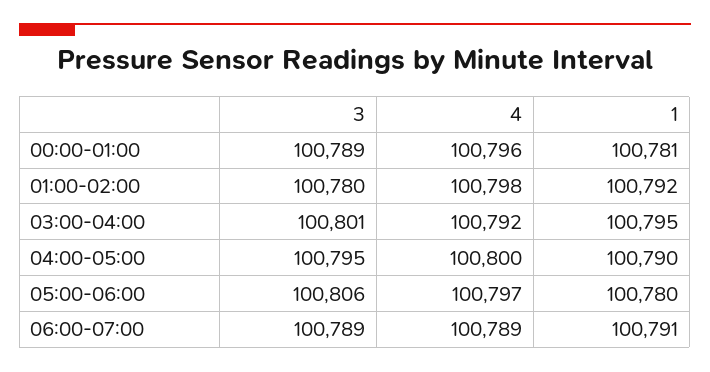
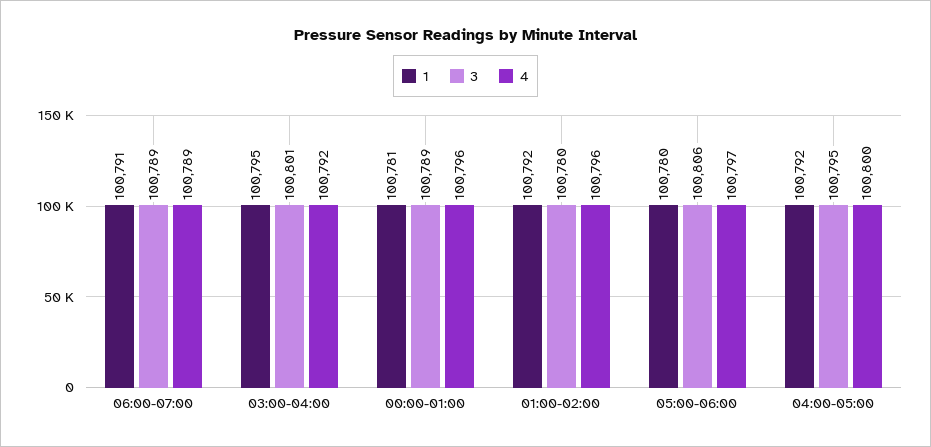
4, 01:00-02:00: 100798 -> 100796
1, 04:00-05:00: 100790 -> 100792

